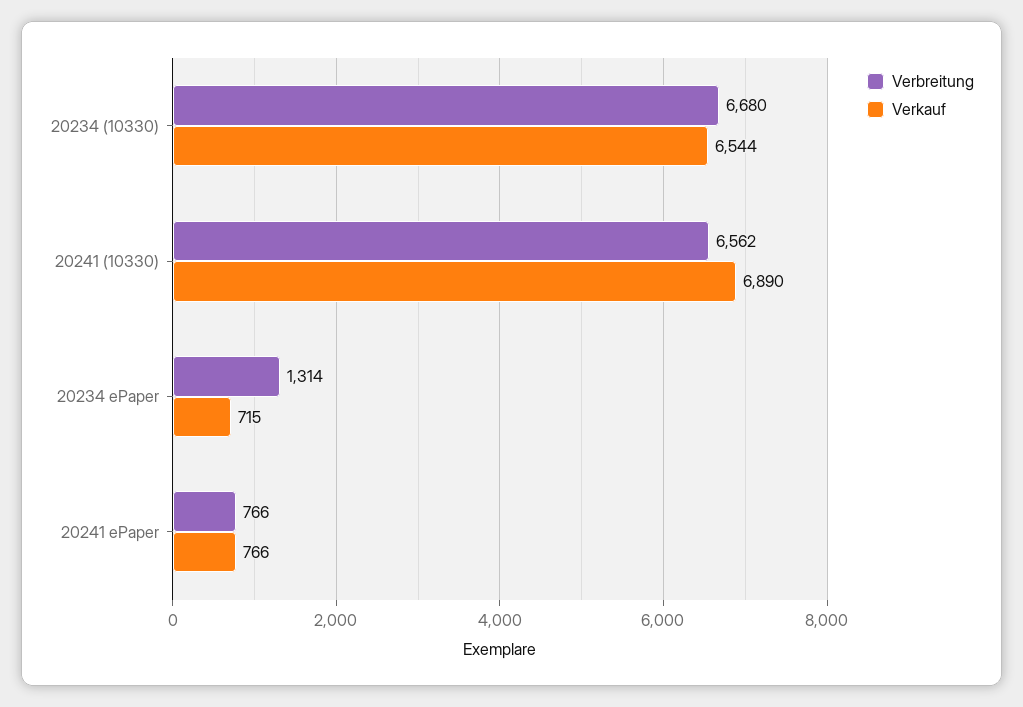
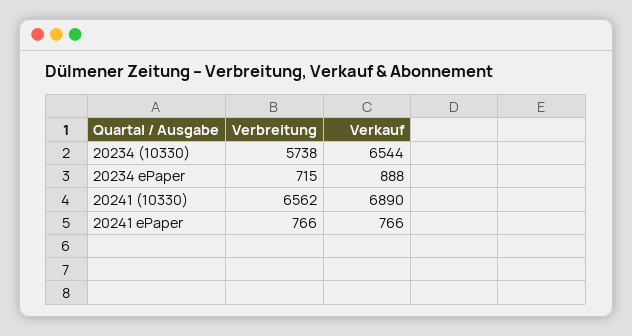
Verbreitung, 20234 (10330): 6680 -> 5738
Verbreitung, 20234 ePaper: 1314 -> 715
Verkauf, 20234 ePaper: 715 -> 888

